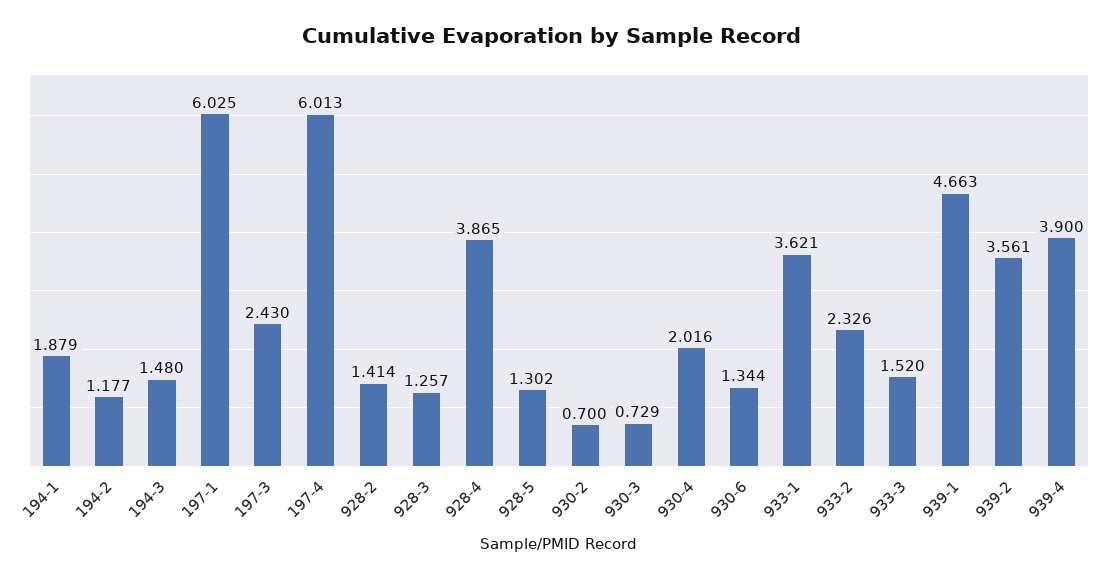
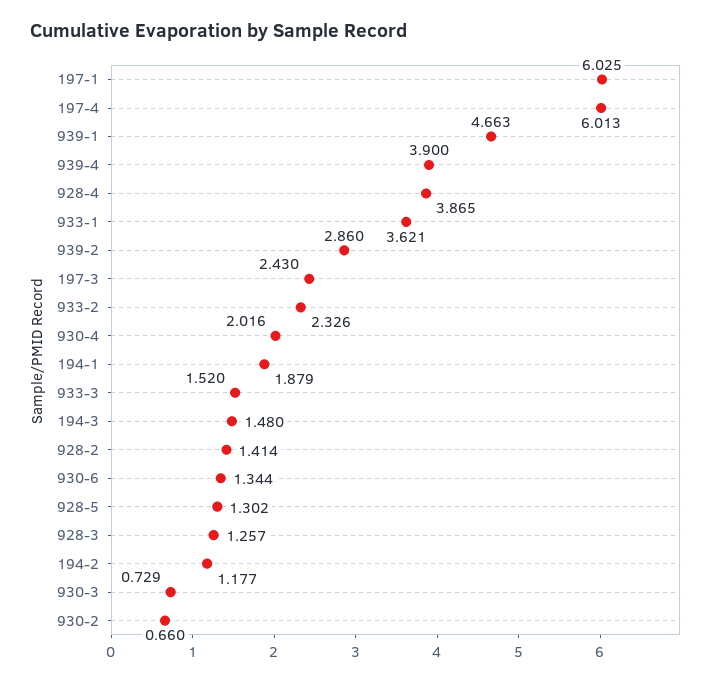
930-2: 0.7 -> 0.66
939-2: 3.561 -> 2.86

